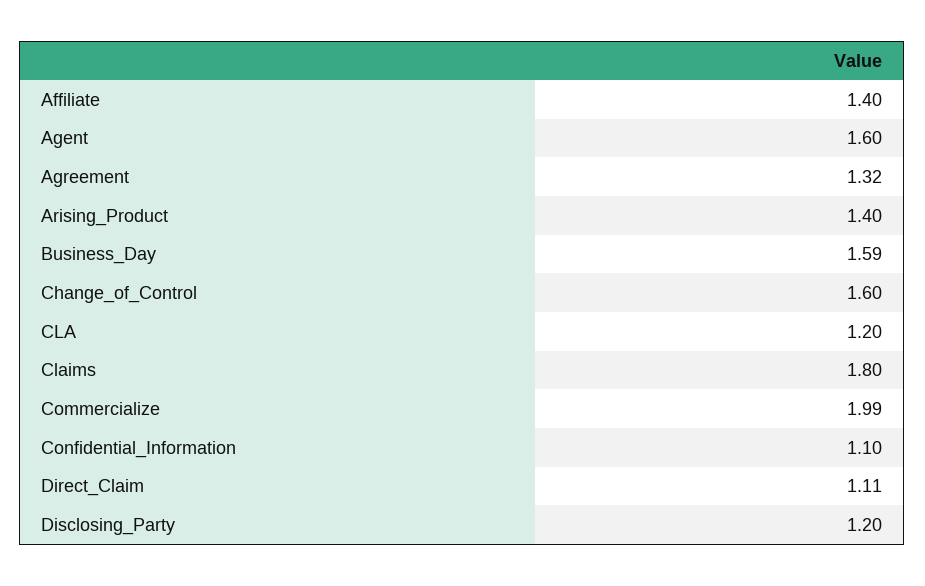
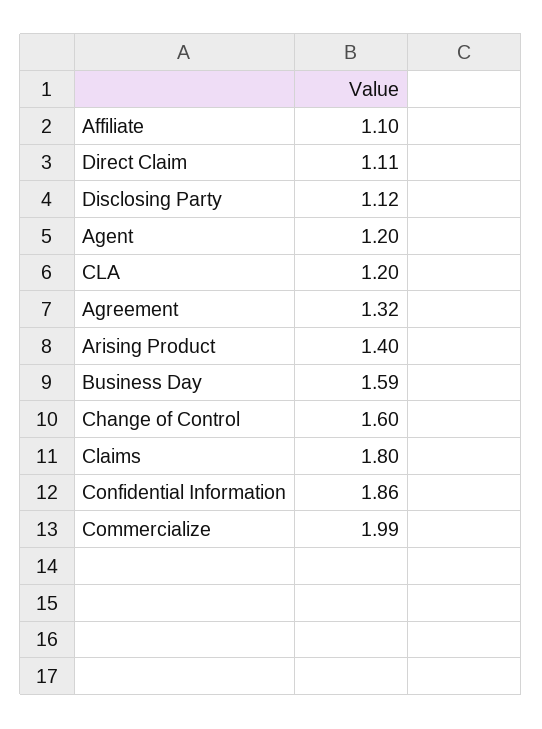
Affiliate: 1.4 -> 1.1
Agent: 1.6 -> 1.2
Confidential_Information: 1.1 -> 1.86
Disclosing_Party: 1.2 -> 1.12

